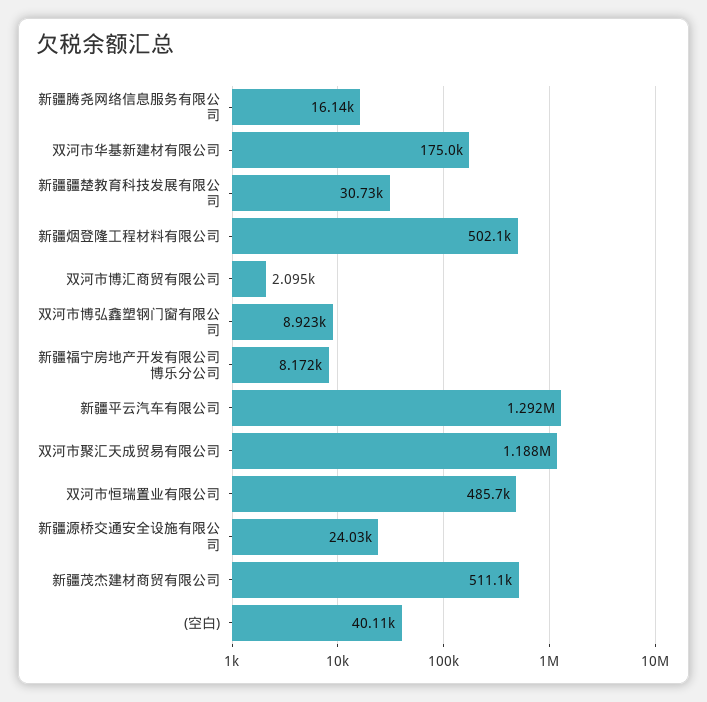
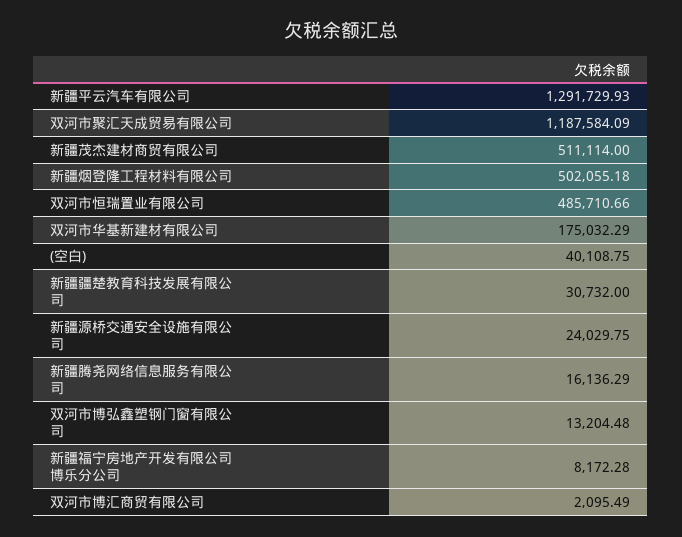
双河市博弘鑫塑钢门窗有限公司: 8923 -> 13204.48

